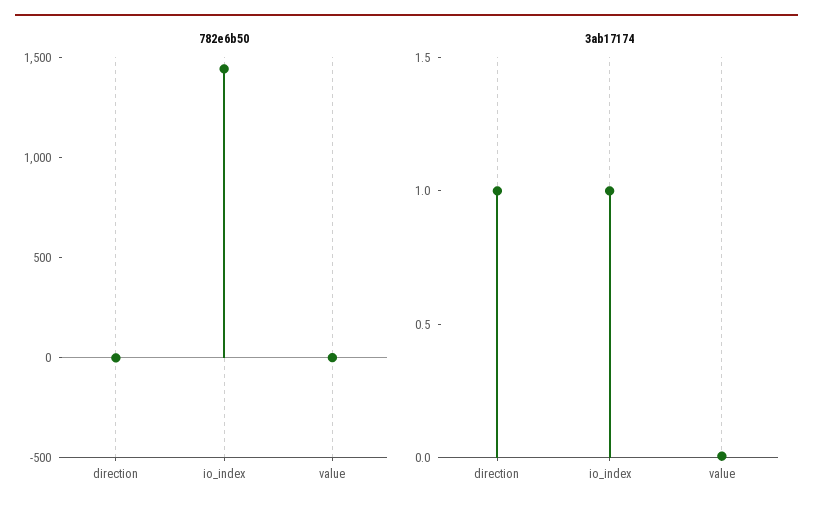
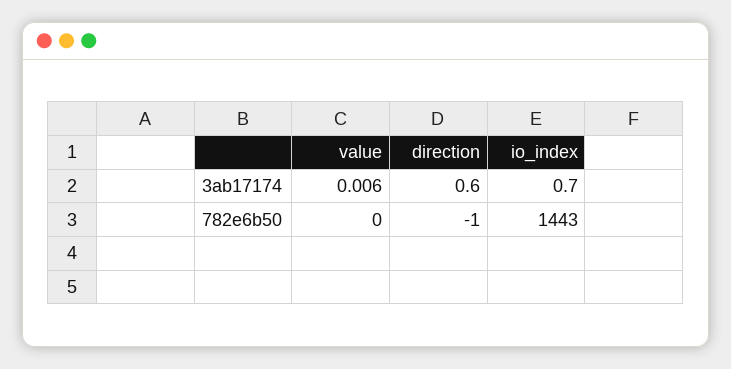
3ab17174, direction: 1 -> 0.6
3ab17174, io_index: 1 -> 0.7

